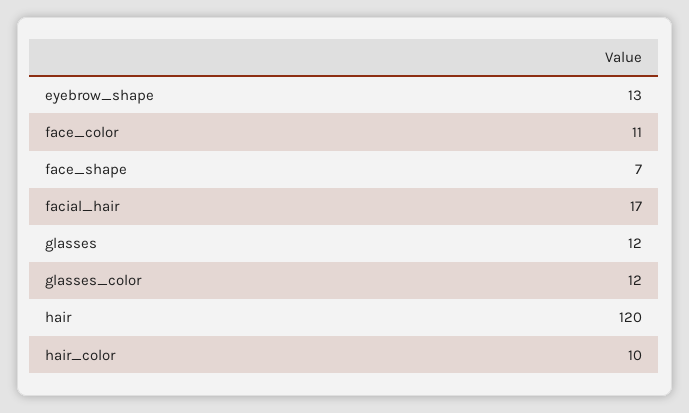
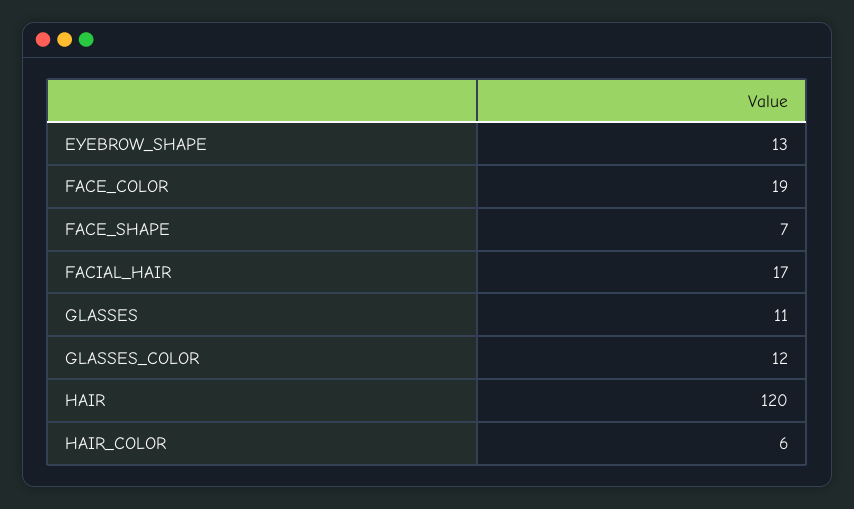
face_color: 11 -> 19
glasses: 12 -> 11
hair_color: 10 -> 6

